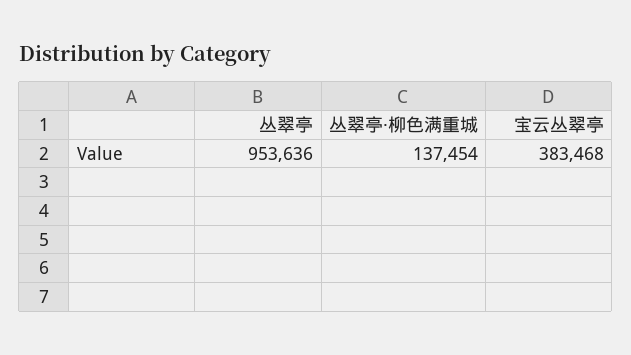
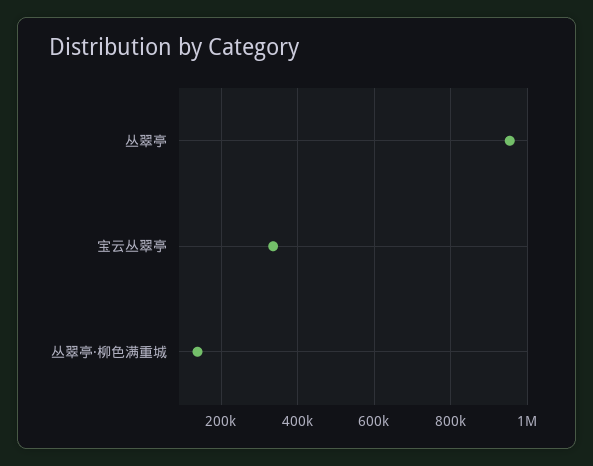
宝云丛翠亭: 383468 -> 340000

